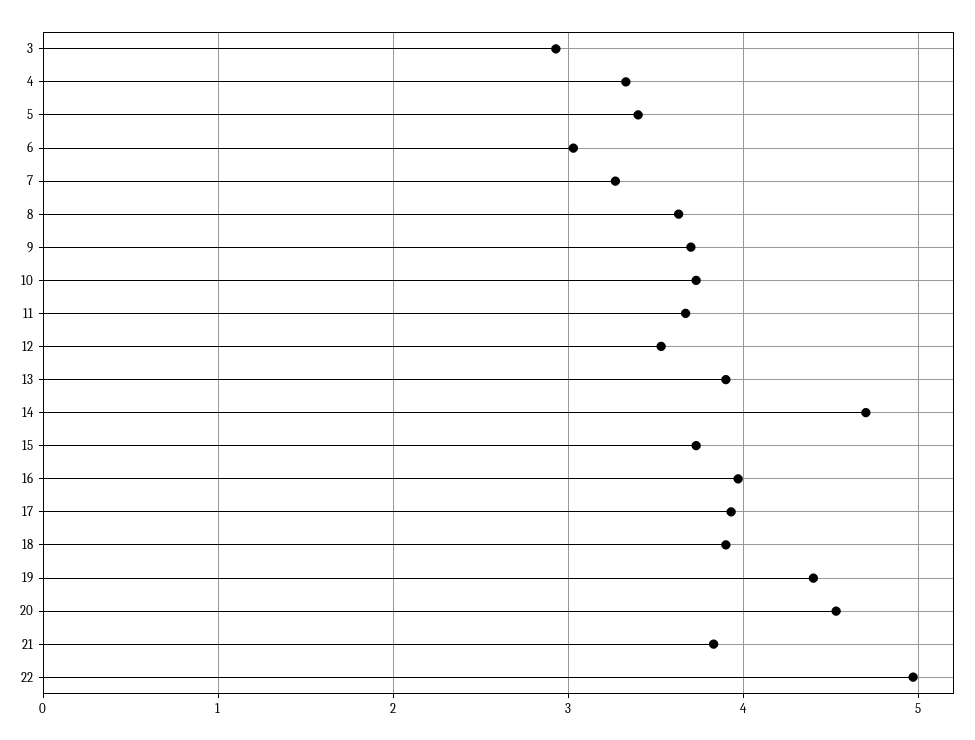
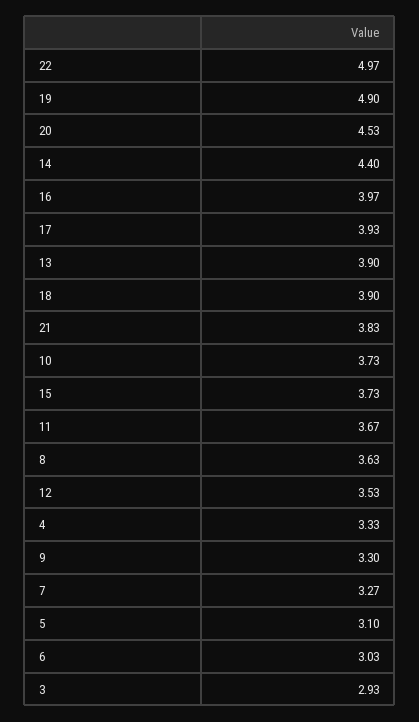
5: 3.4 -> 3.1
9: 3.7 -> 3.3
14: 4.7 -> 4.4
19: 4.4 -> 4.9

